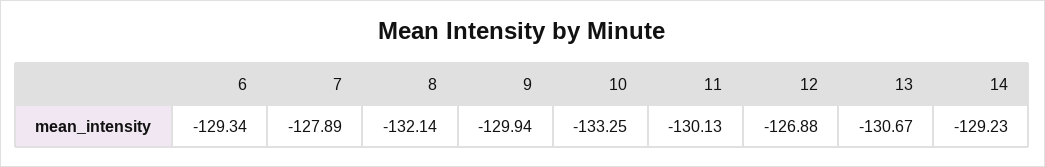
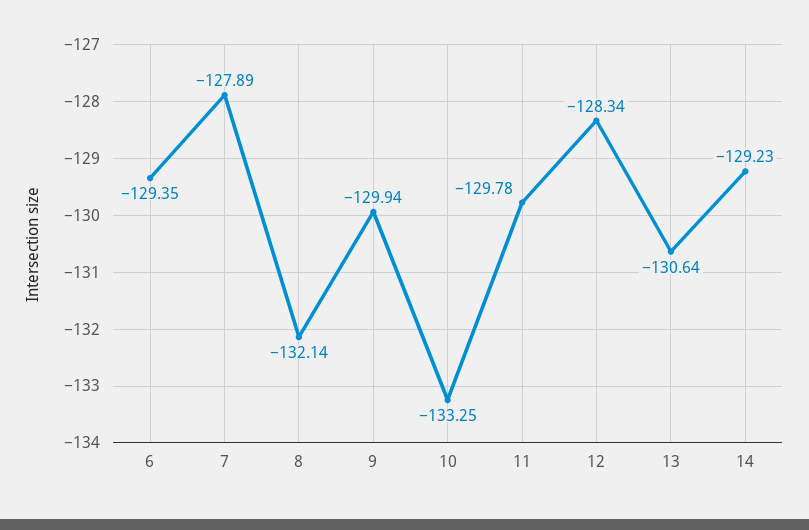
6: -129.34 -> -129.35
11: -130.13 -> -129.78
12: -126.88 -> -128.34
13: -130.67 -> -130.64

